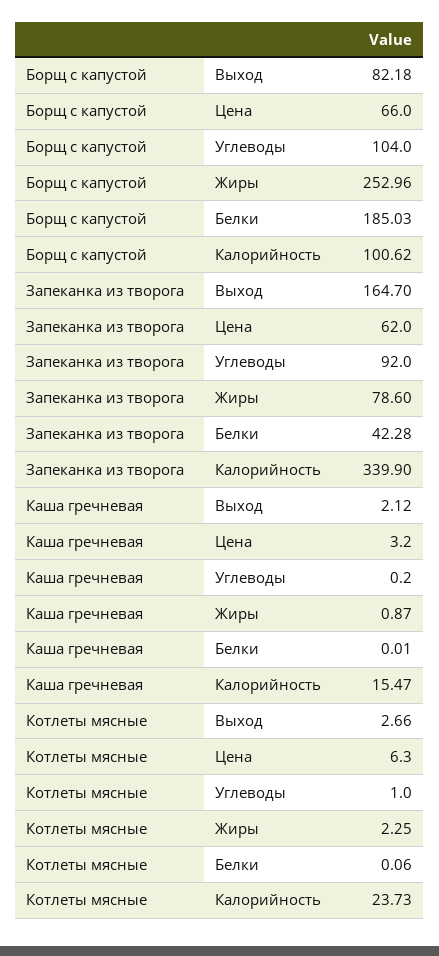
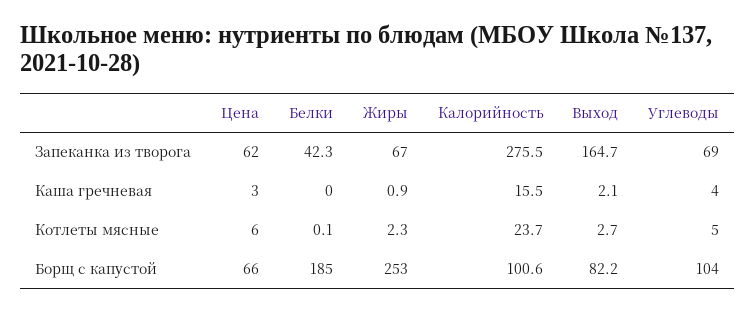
Запеканка из творога, Углеводы: 92 -> 69
Запеканка из творога, Жиры: 78.6 -> 67
Запеканка из творога, Калорийность: 339.9 -> 275.5
Каша гречневая, Углеводы: 0.2 -> 4
Котлеты мясные, Углеводы: 1 -> 5

